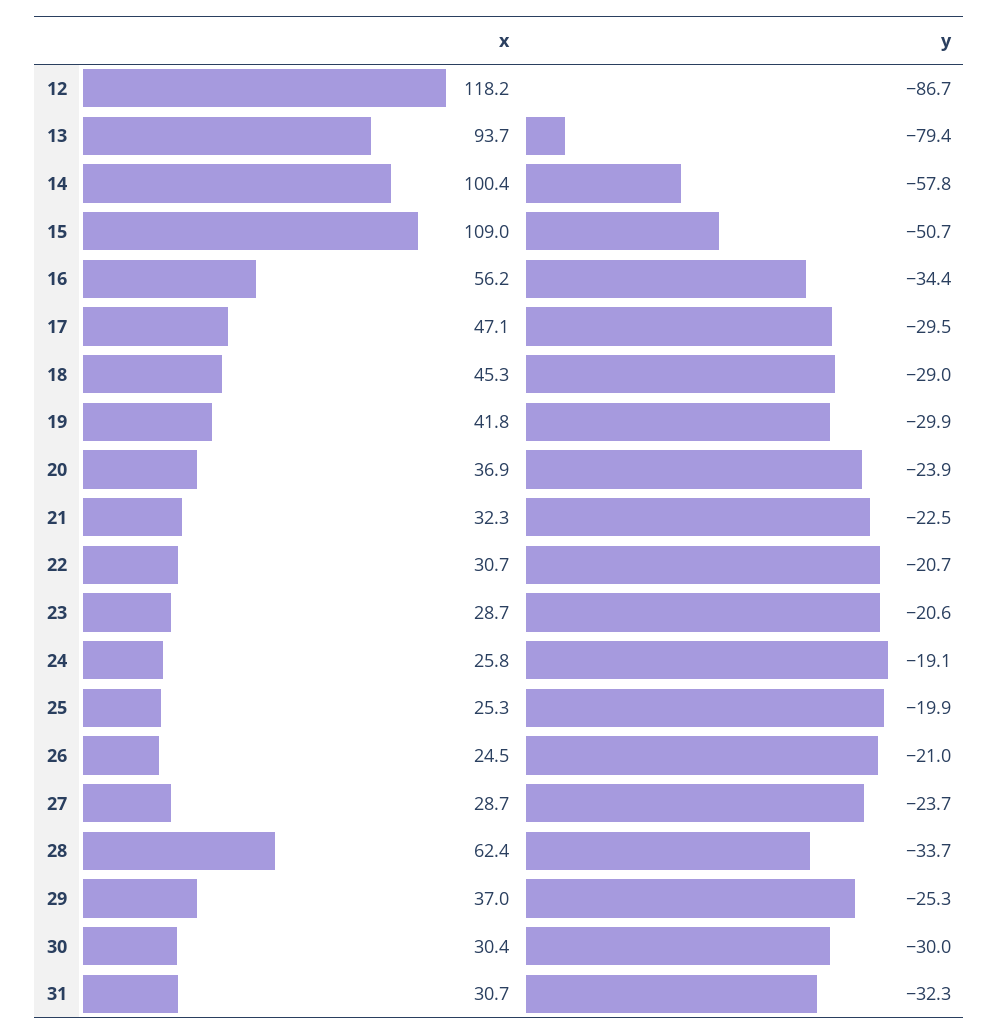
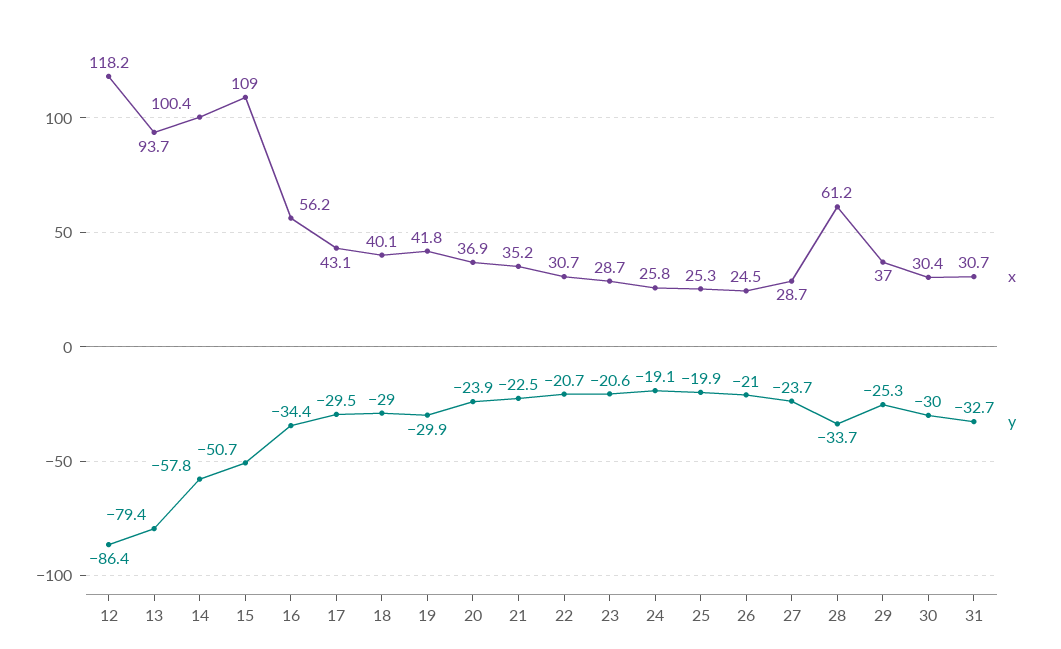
y, 12: -86.7 -> -86.4
x, 17: 47.1 -> 43.1
x, 18: 45.3 -> 40.1
x, 21: 32.3 -> 35.2
x, 28: 62.4 -> 61.2
y, 31: -32.3 -> -32.7

